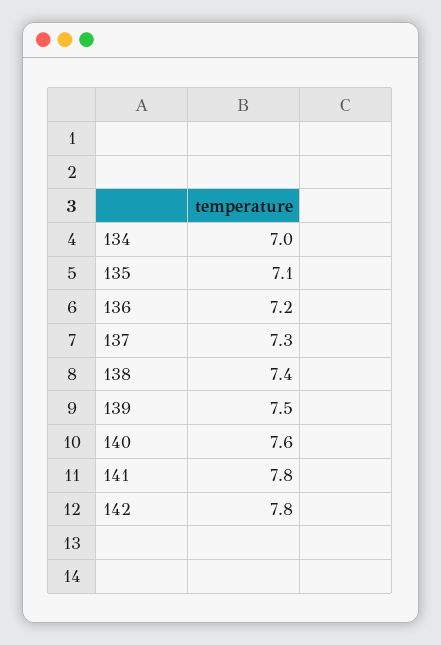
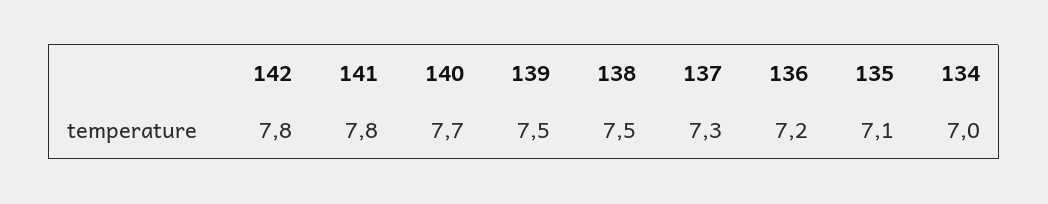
138: 7.4 -> 7.5
140: 7.6 -> 7.7

